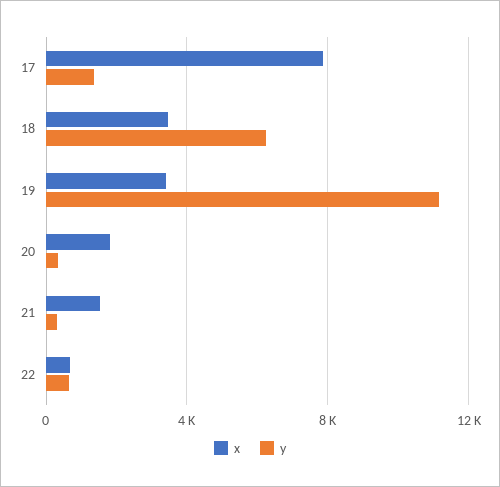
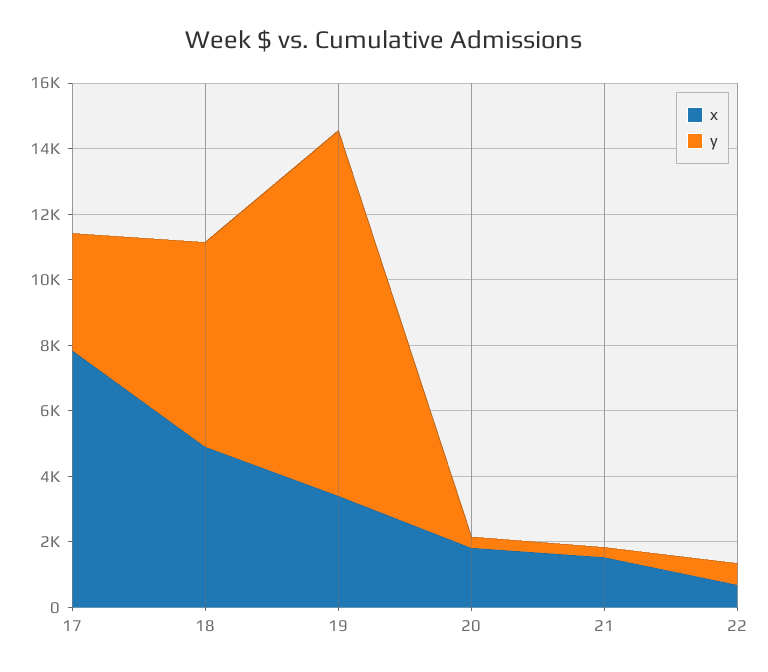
y, 17: 1500 -> 3500
x, 18: 3500 -> 5000

